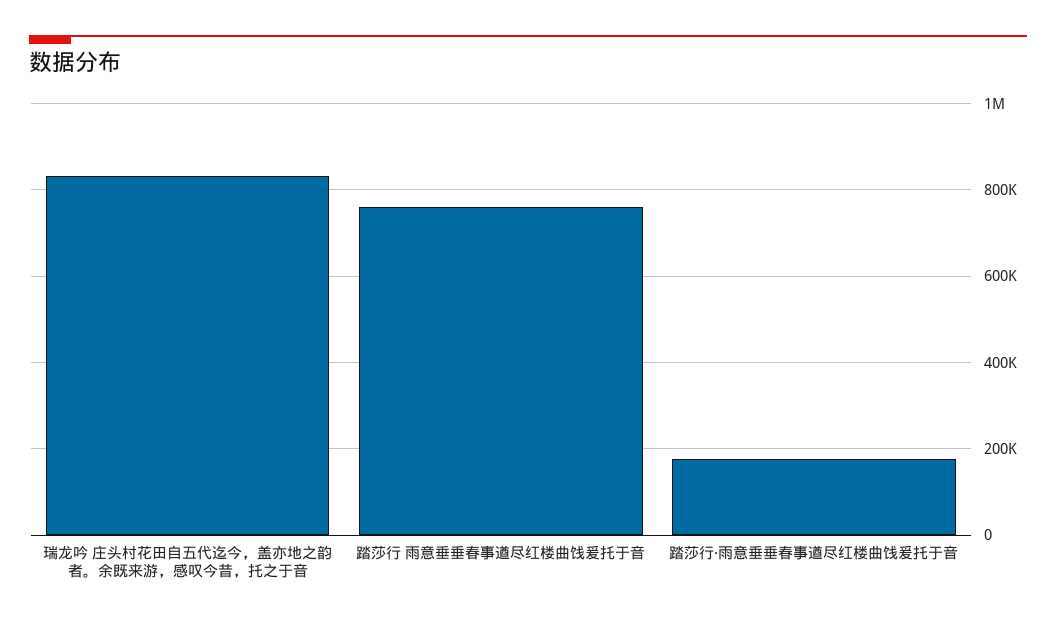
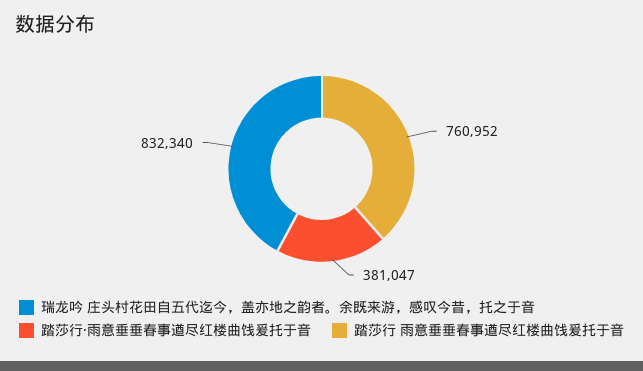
踏莎行·雨意垂垂春事遒尽红楼曲饯爰托于音: 180000 -> 381047

